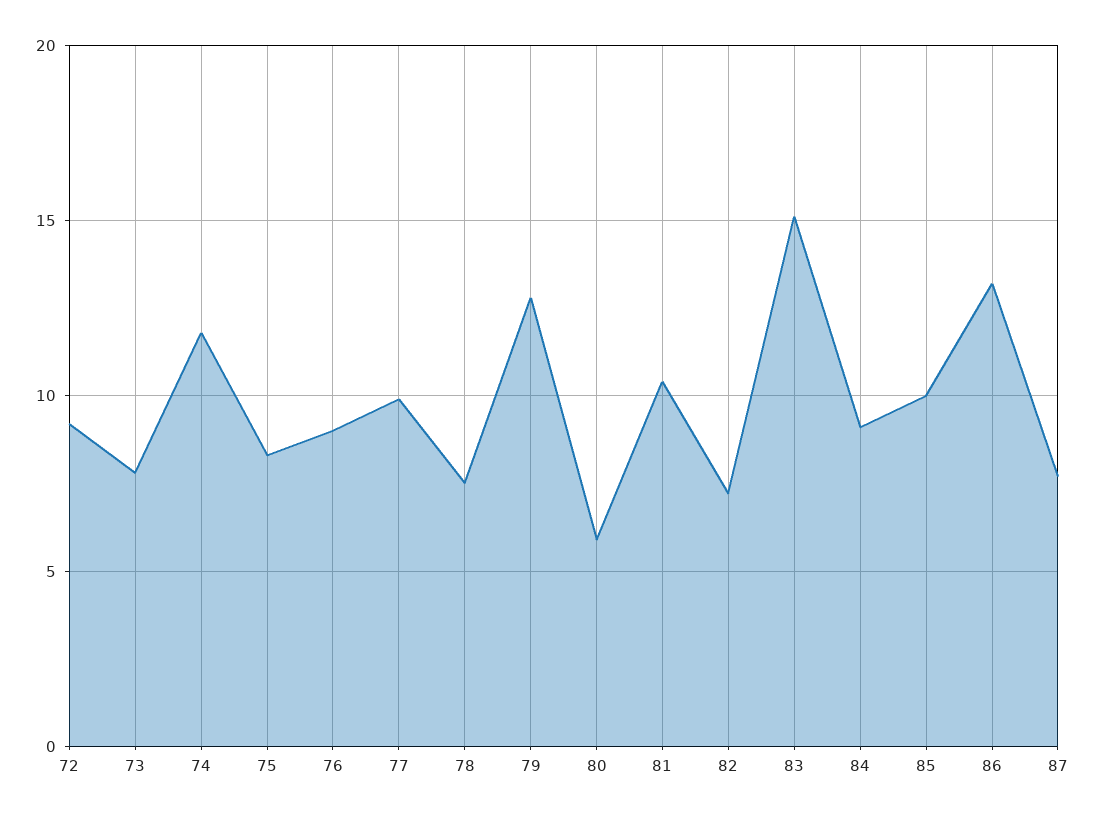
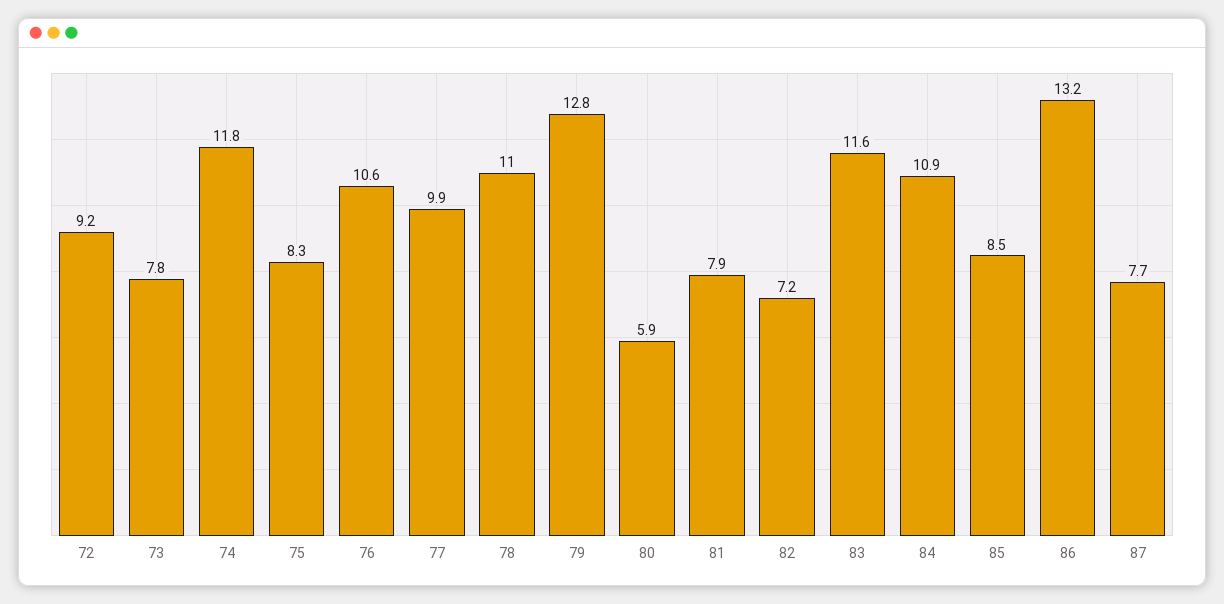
76: 9 -> 10.6
78: 7.5 -> 11
81: 10.5 -> 7.9
83: 15 -> 11.6
84: 9 -> 10.9
85: 10 -> 8.5

